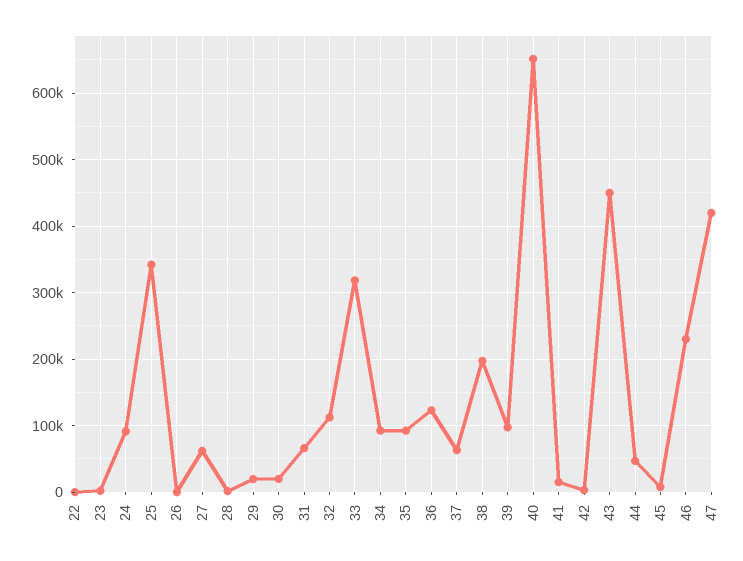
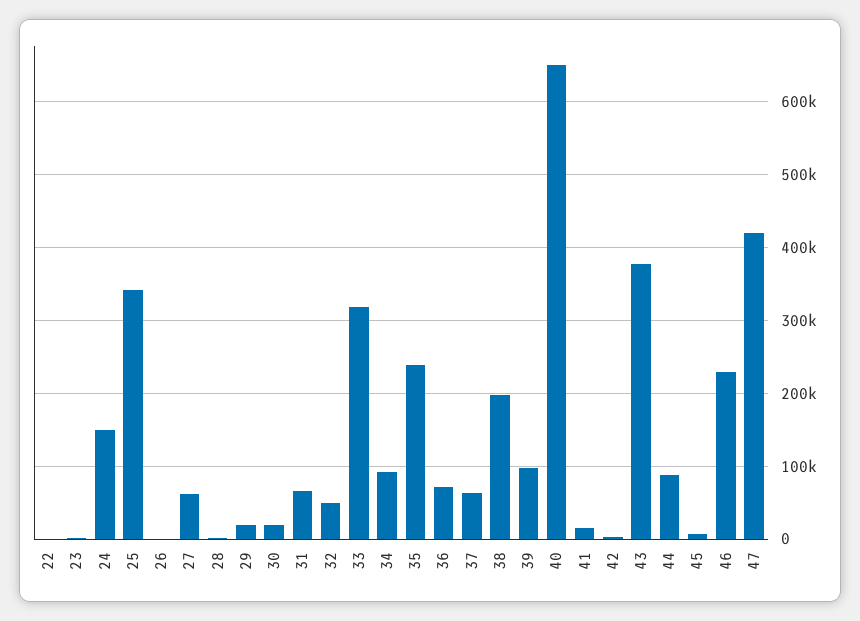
24: 90000 -> 150000
32: 110000 -> 50000
35: 90000 -> 240000
36: 120000 -> 70000
43: 450000 -> 380000
44: 50000 -> 90000

